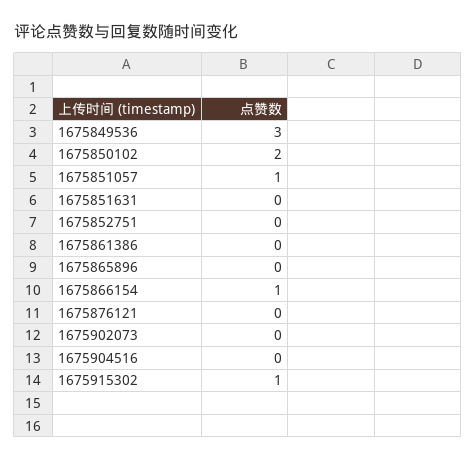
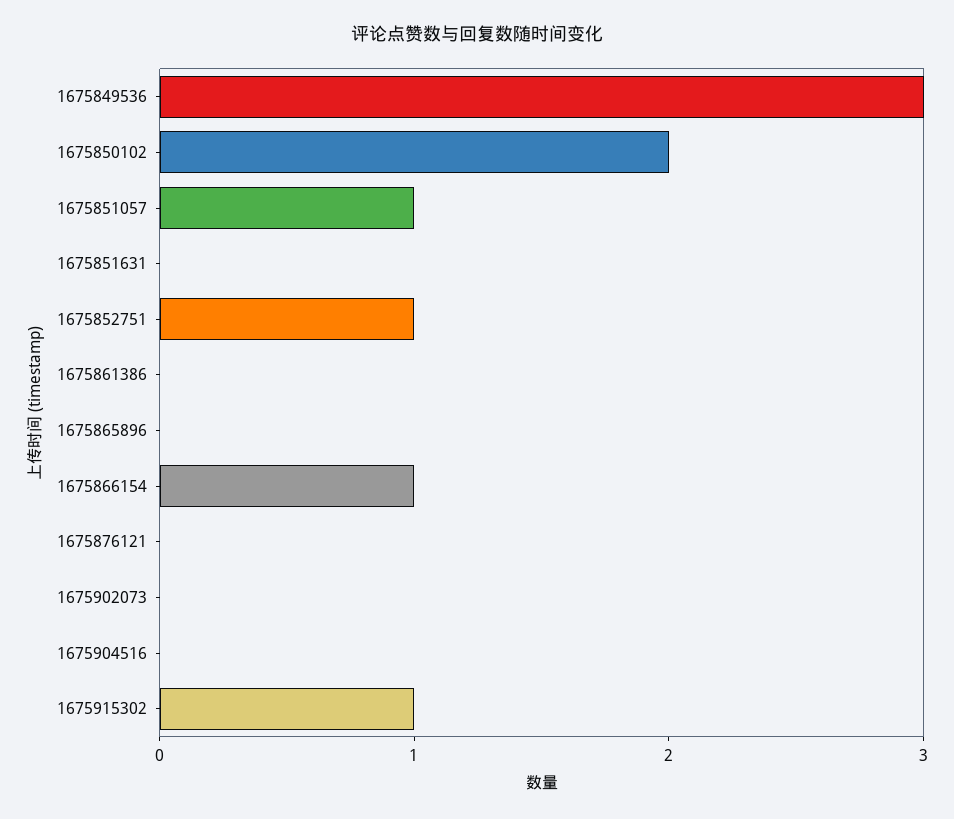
1675852751: 0 -> 1

